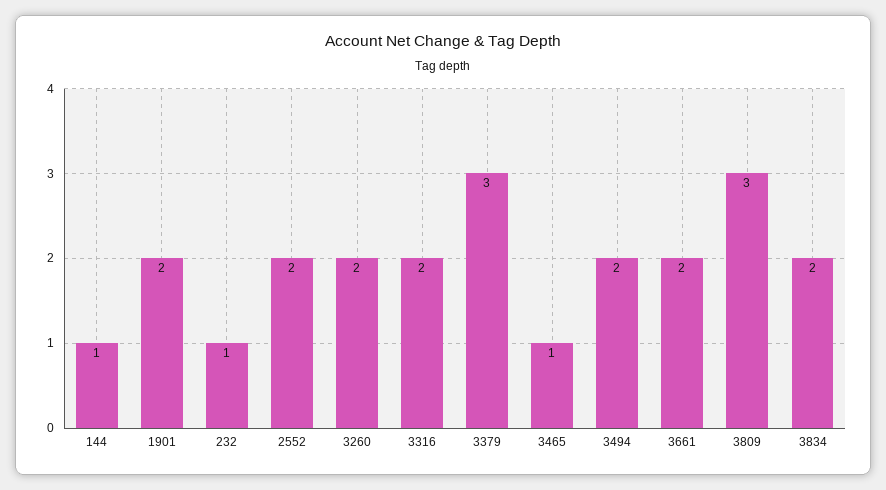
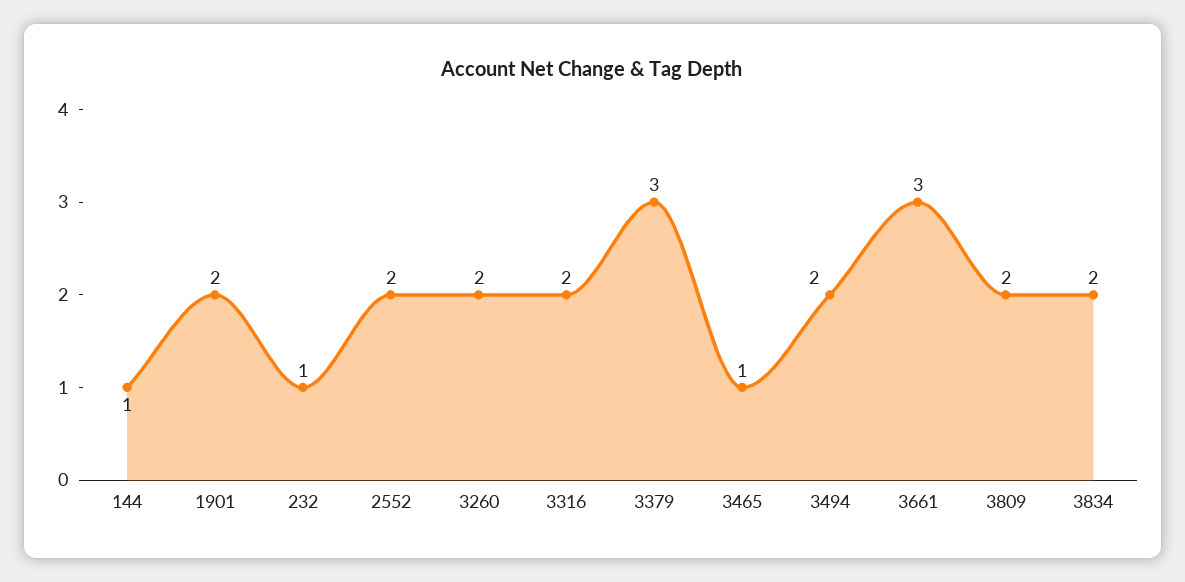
3661: 2 -> 3
3809: 3 -> 2

